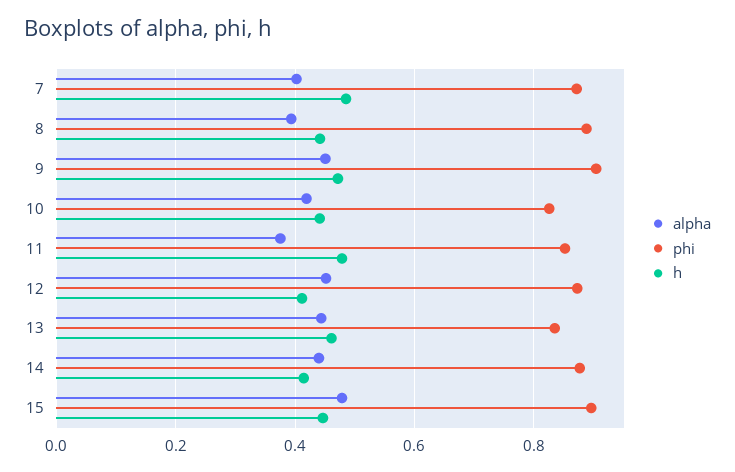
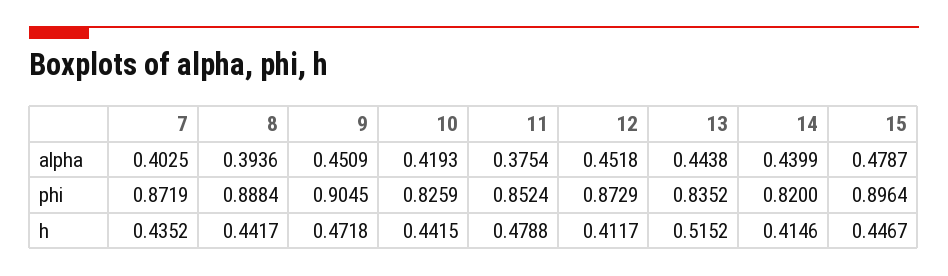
h, 7: 0.48 -> 0.4352
h, 13: 0.46 -> 0.5152
phi, 14: 0.88 -> 0.82

